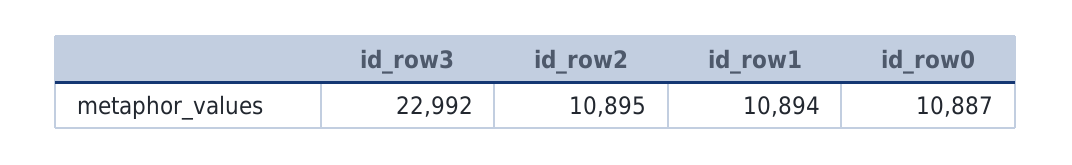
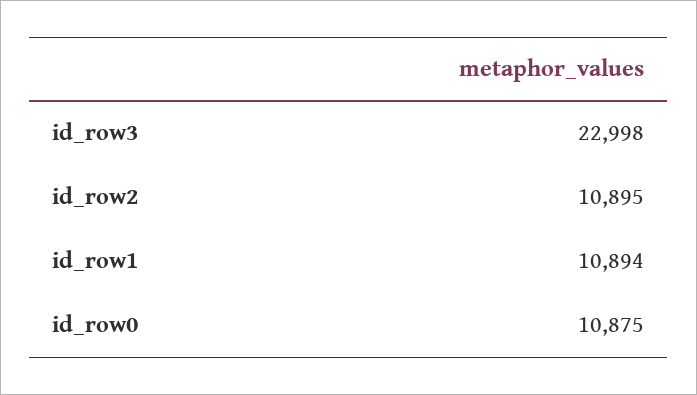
id_row3: 22992 -> 22998
id_row0: 10887 -> 10875

